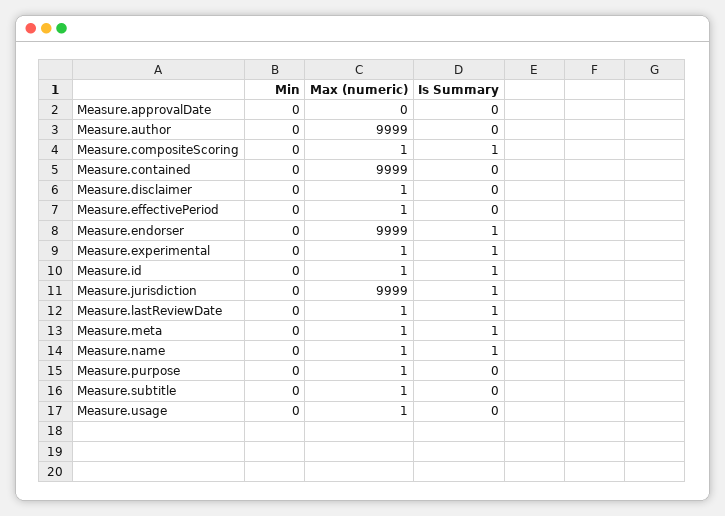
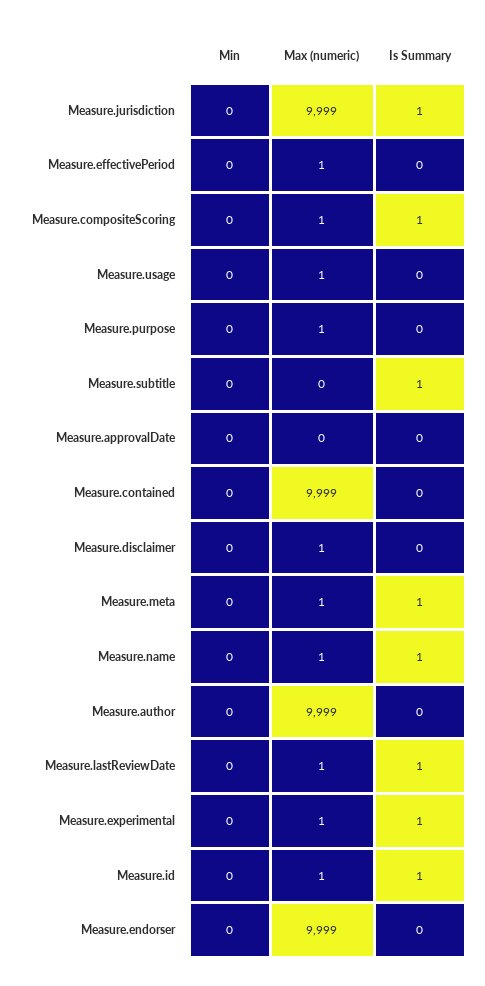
Is Summary, Measure.endorser: 1 -> 0
Max (numeric), Measure.subtitle: 1 -> 0
Is Summary, Measure.subtitle: 0 -> 1

